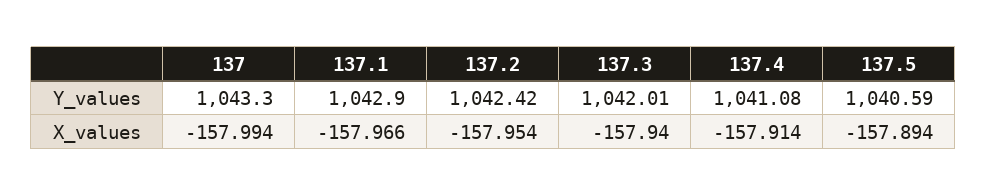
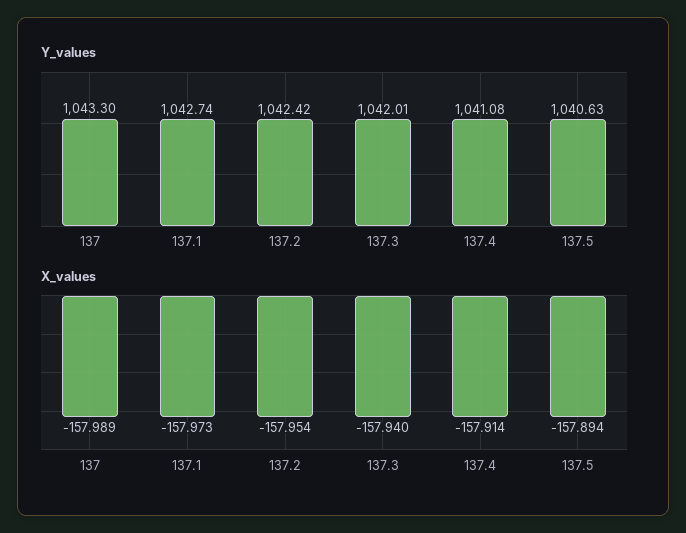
Y_values, 137.1: 1042.9 -> 1042.74
Y_values, 137.5: 1040.59 -> 1040.63
X_values, 137: -157.994 -> -157.989
X_values, 137.1: -157.966 -> -157.973

